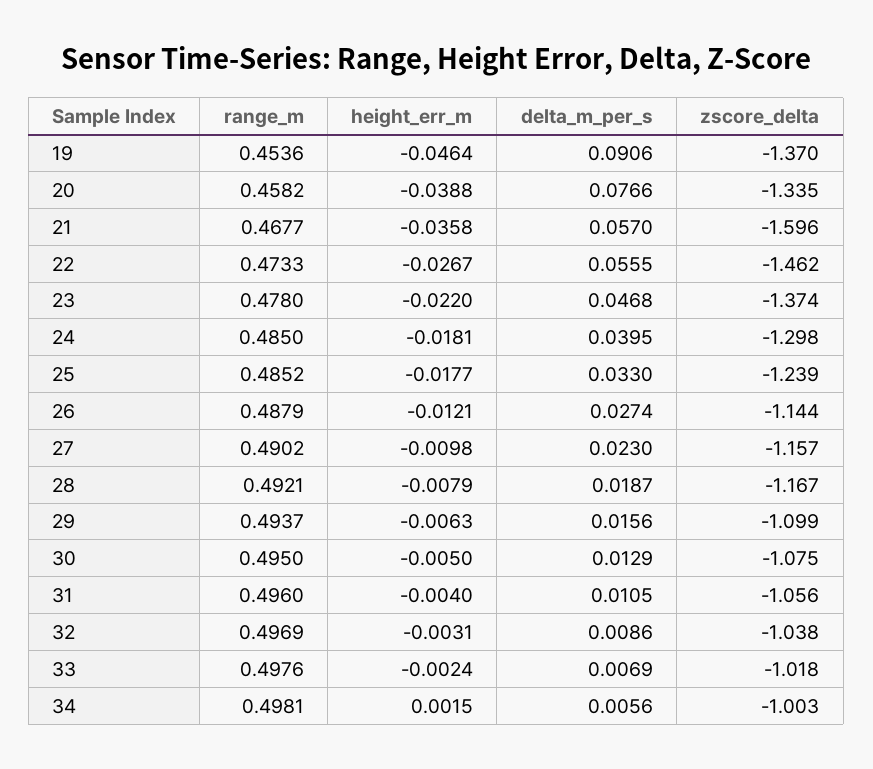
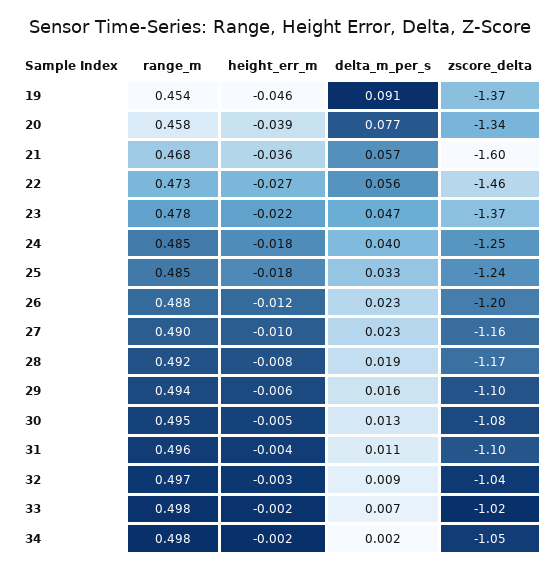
zscore_delta, 24: -1.298 -> -1.25
delta_m_per_s, 26: 0.0274 -> 0.023
zscore_delta, 26: -1.144 -> -1.2
zscore_delta, 31: -1.056 -> -1.1
height_err_m, 34: 0.0015 -> -0.002
delta_m_per_s, 34: 0.0056 -> 0.002
zscore_delta, 34: -1.003 -> -1.05

